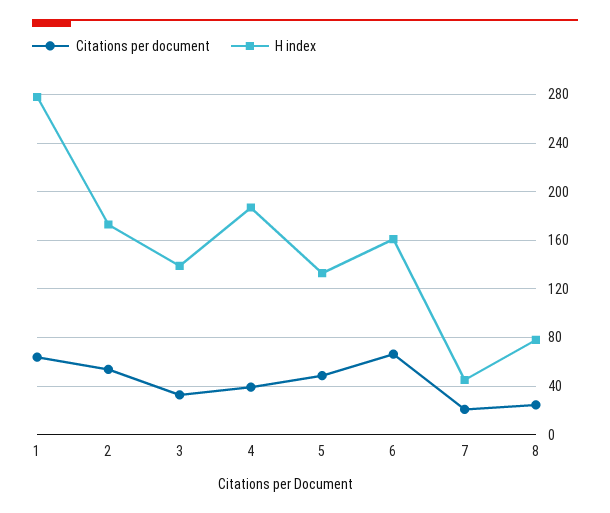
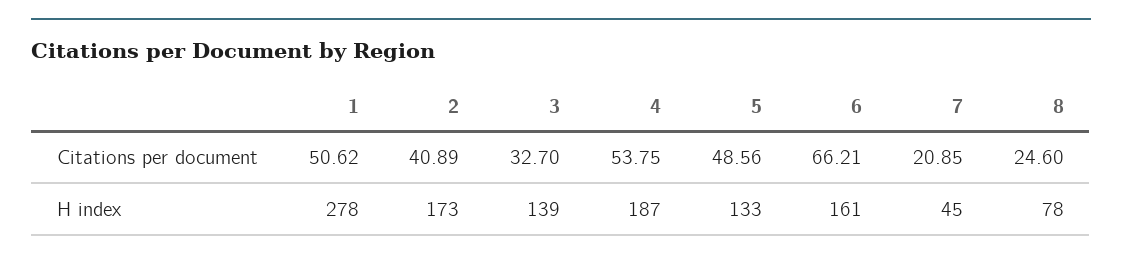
Citations per document, 1: 65 -> 50.62
Citations per document, 2: 55 -> 40.89
Citations per document, 4: 40 -> 53.75

